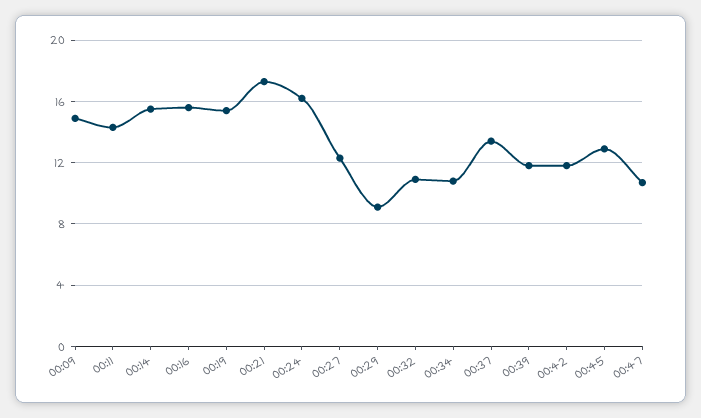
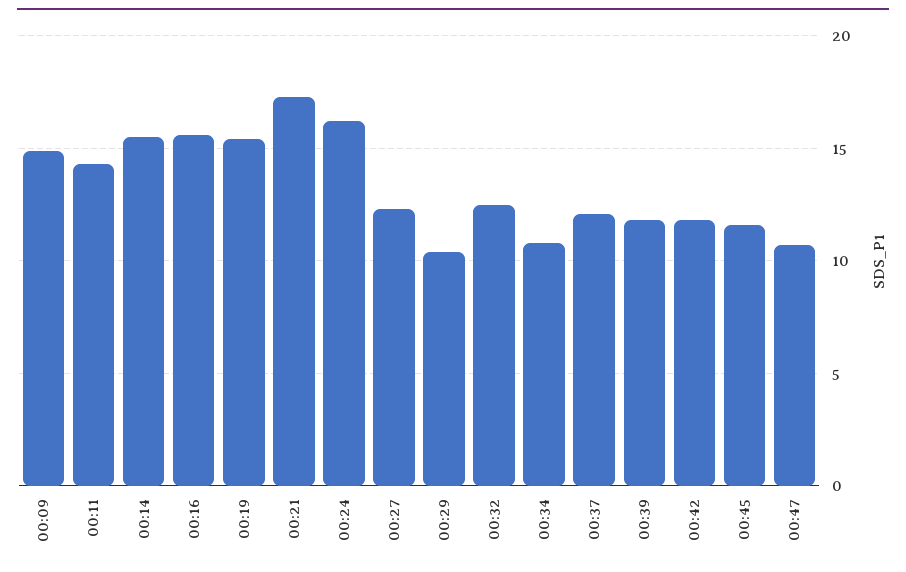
00:29: 9 -> 10.5
00:32: 11 -> 12.5
00:37: 13.5 -> 12
00:45: 13 -> 11.5

